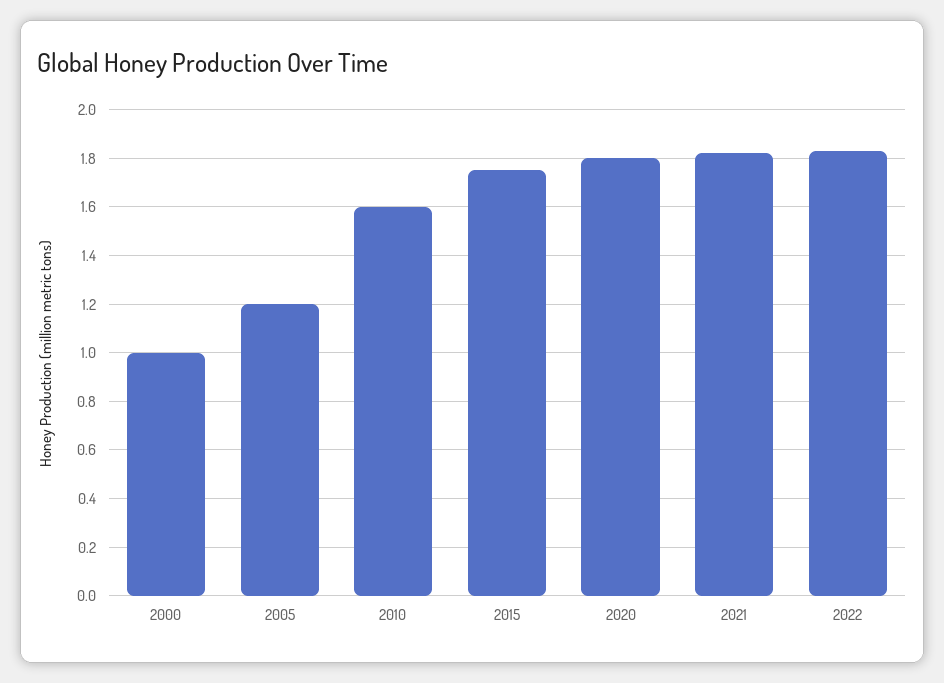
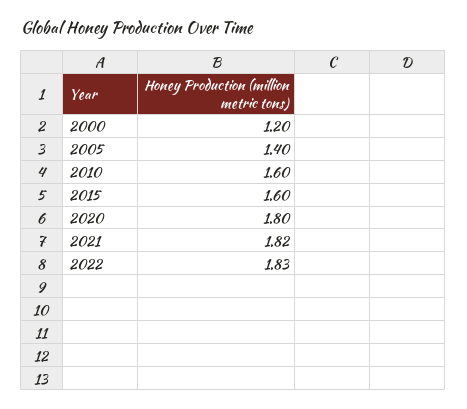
2000: 1 -> 1.2
2005: 1.2 -> 1.4
2015: 1.75 -> 1.6

